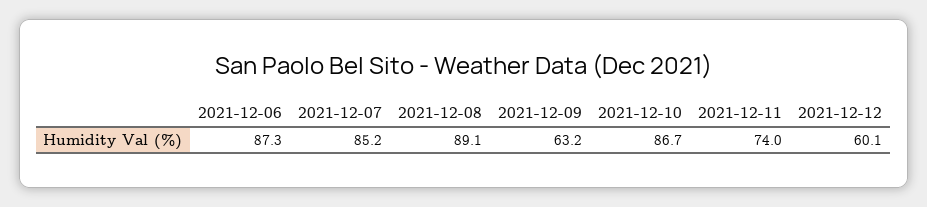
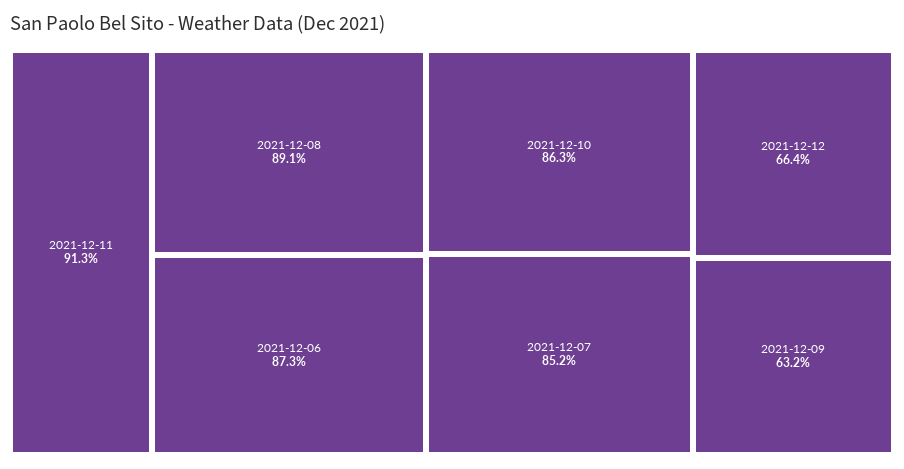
2021-12-10: 86.7 -> 86.3
2021-12-11: 74 -> 91.3
2021-12-12: 60.1 -> 66.4

